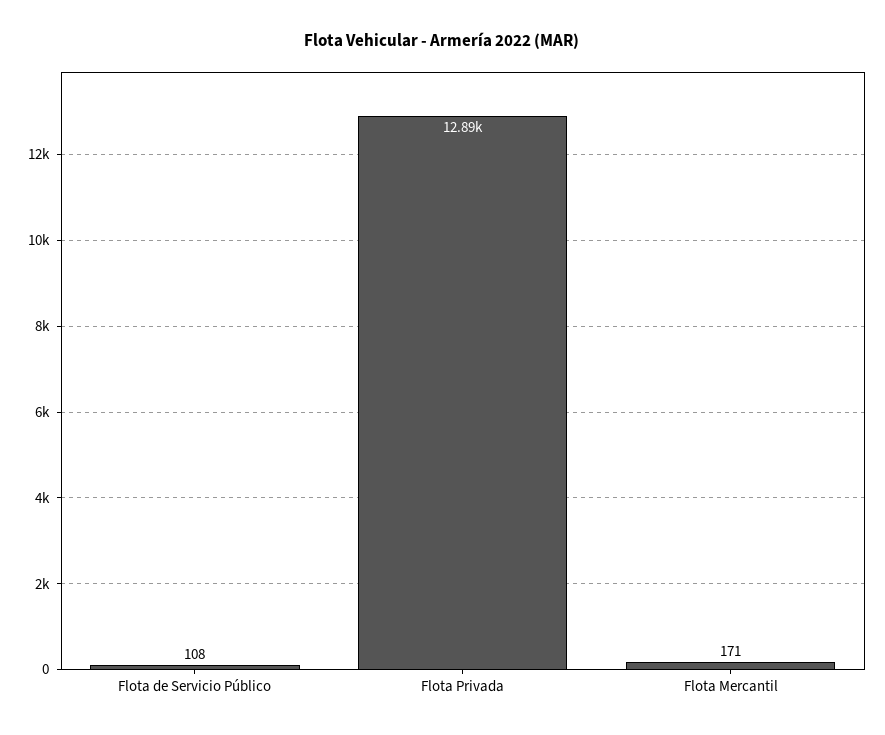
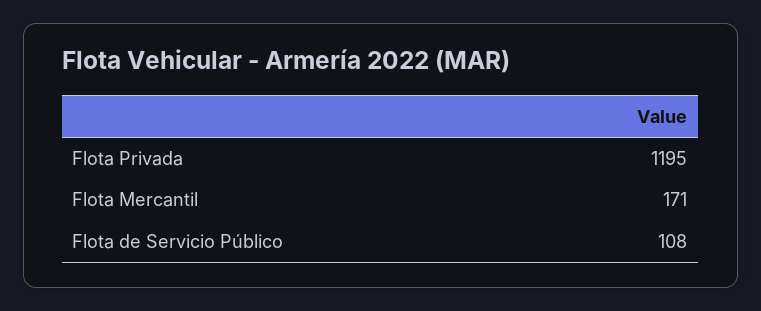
Flota Privada: 12890 -> 1195

